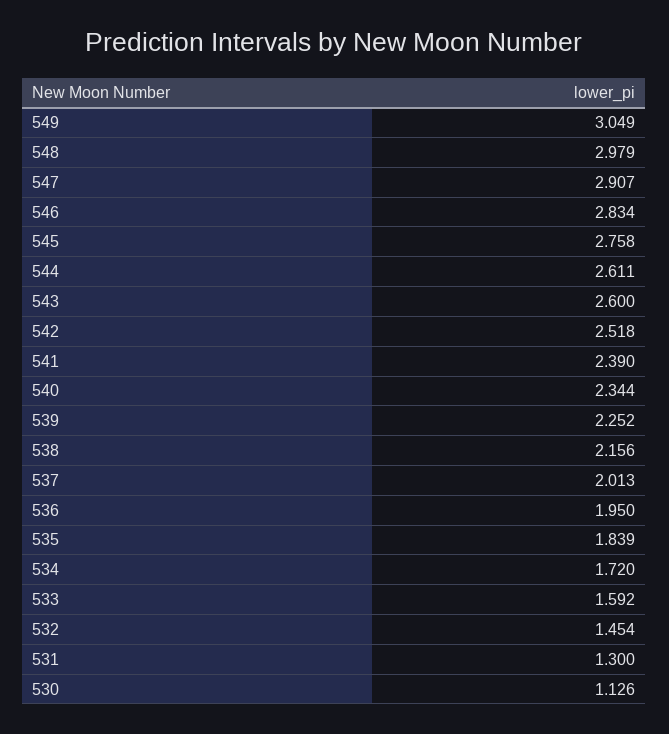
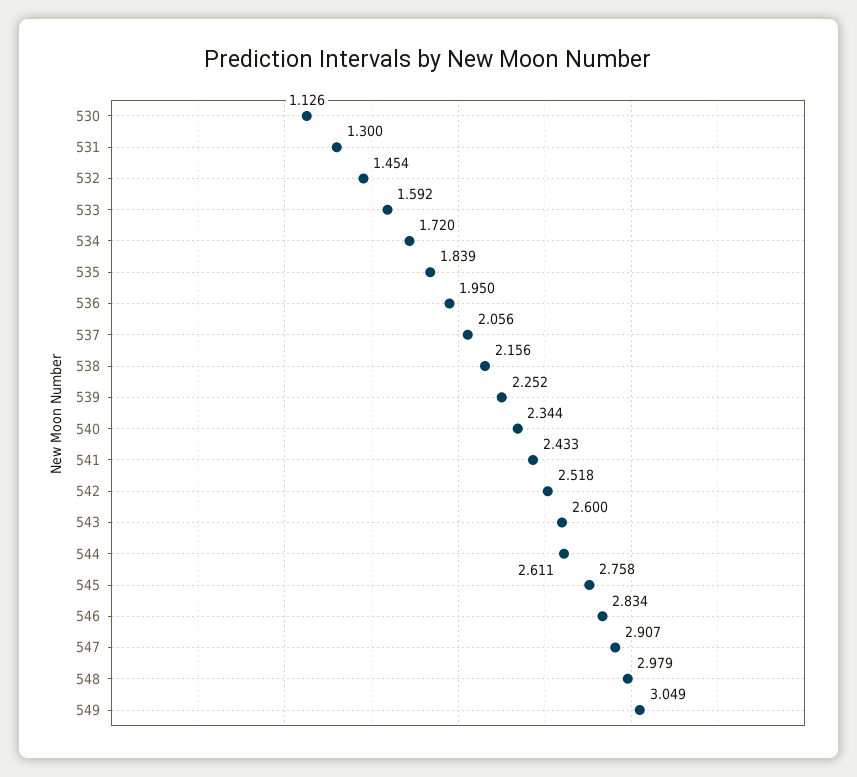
541: 2.39 -> 2.433
537: 2.013 -> 2.056

